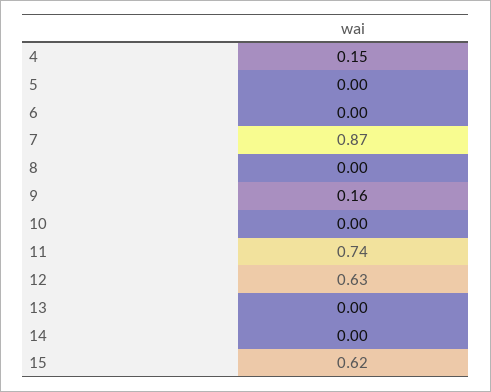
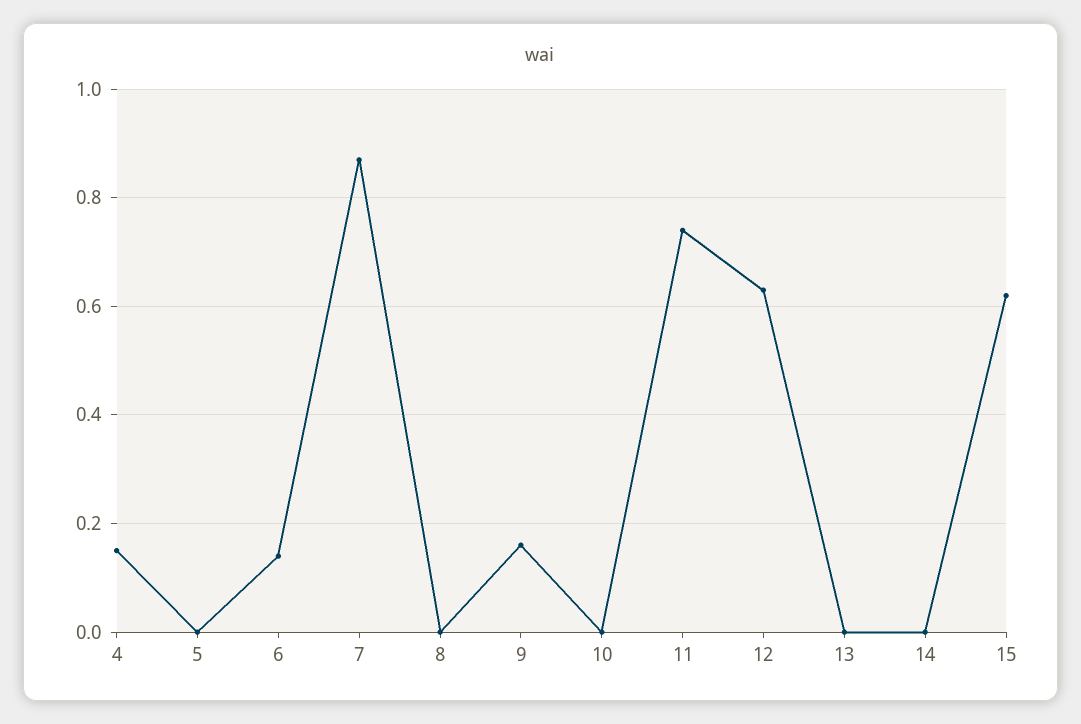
6: 0 -> 0.15

